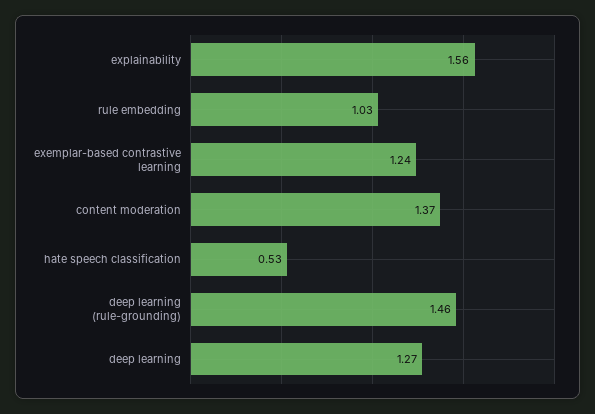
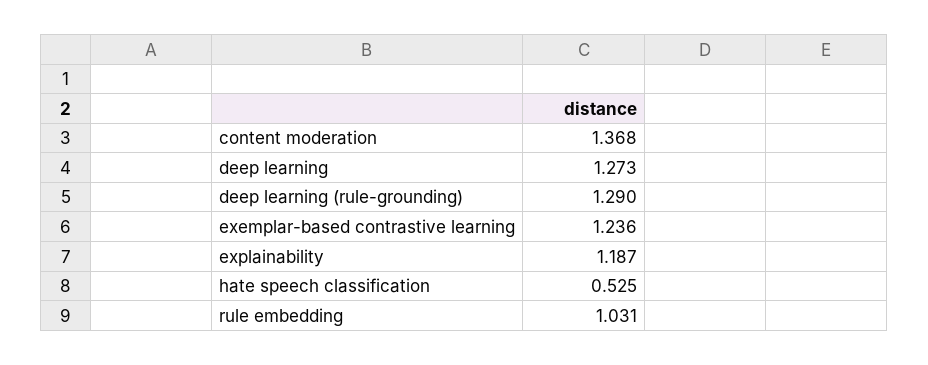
explainability: 1.56 -> 1.187
deep learning (rule-grounding): 1.46 -> 1.29

